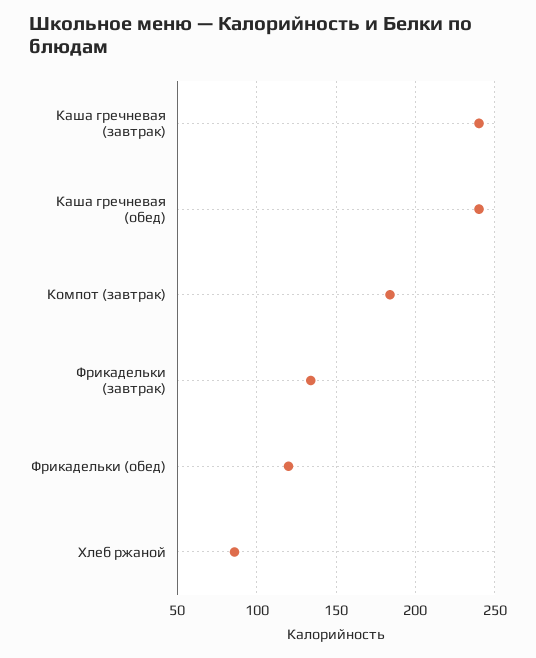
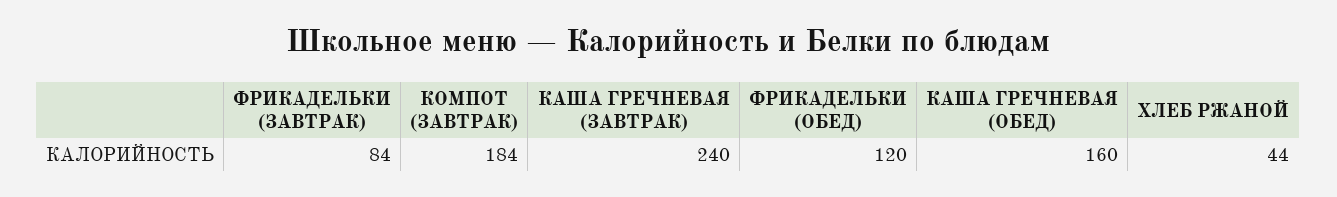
Каша гречневая (обед): 240 -> 160
Фрикадельки (завтрак): 135 -> 84
Хлеб ржаной: 85 -> 44

